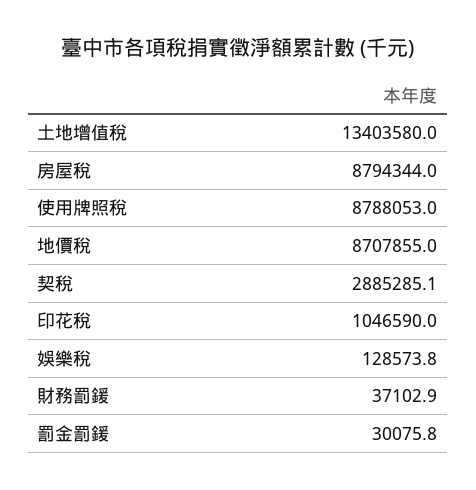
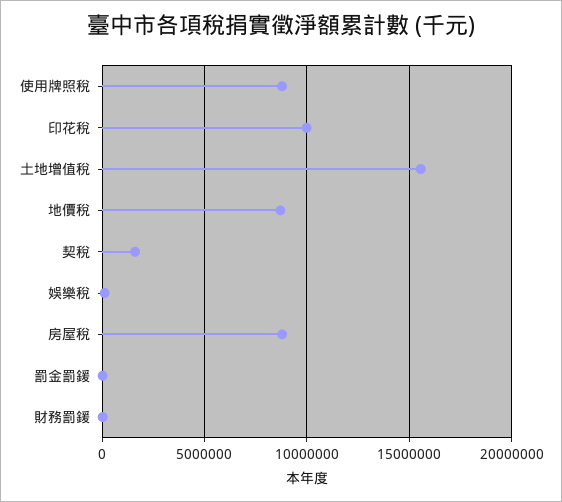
土地增值稅: 13403580 -> 15500000
契稅: 2885285.1 -> 1500000
印花稅: 1046590 -> 10000000

